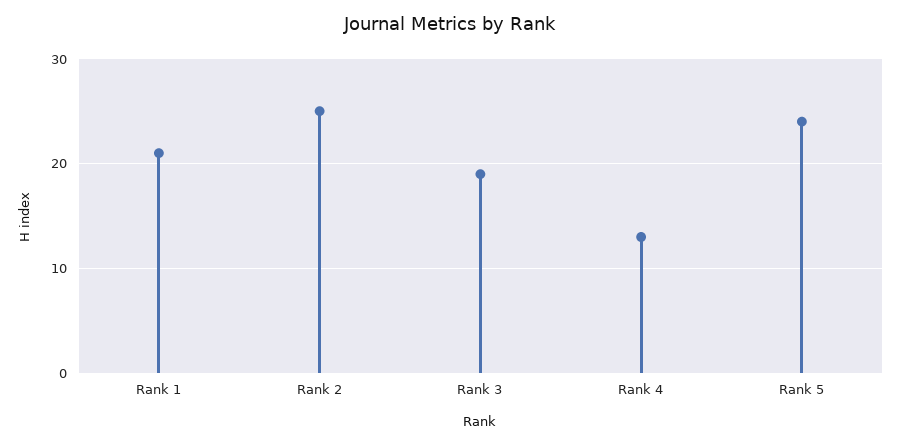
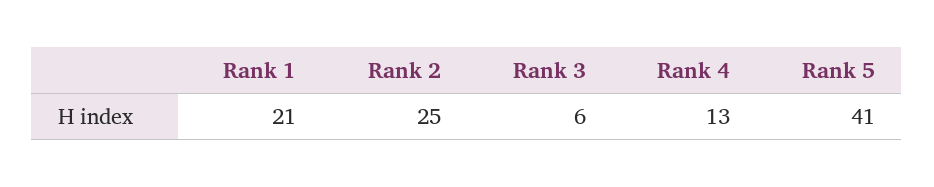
Rank 3: 19 -> 6
Rank 5: 24 -> 41

